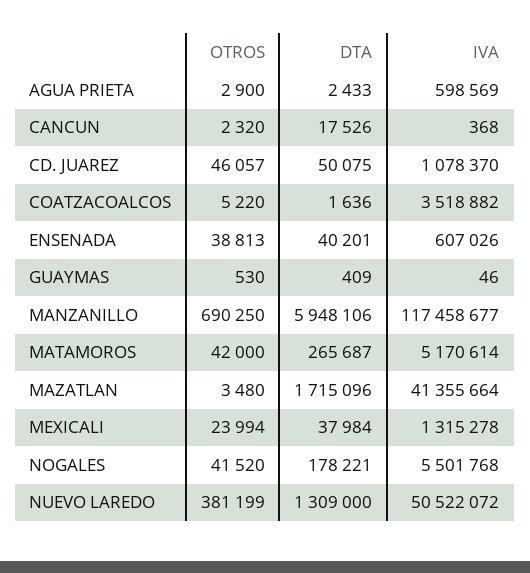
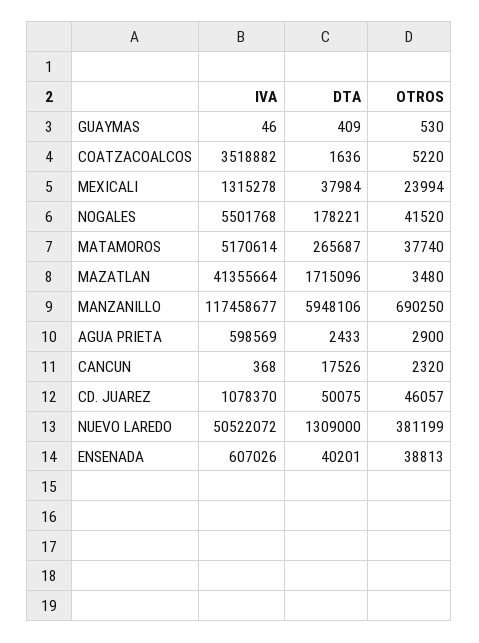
OTROS, MATAMOROS: 42000 -> 37740

